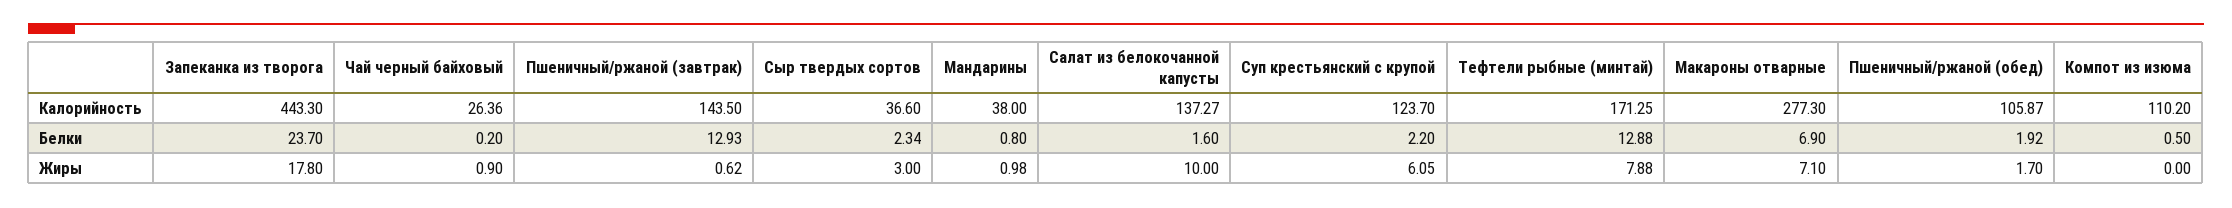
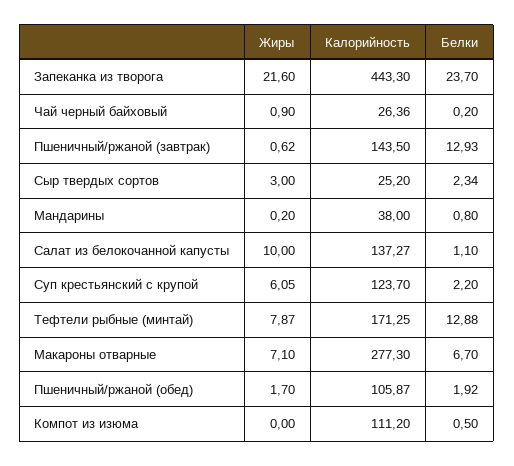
Сыр твердых сортов, Калорийность: 36.6 -> 25.2
Компот из изюма, Калорийность: 110.2 -> 111.2
Салат из белокочанной капусты, Белки: 1.6 -> 1.1
Макароны отварные, Белки: 6.9 -> 6.7
Запеканка из творога, Жиры: 17.8 -> 21.6
Мандарины, Жиры: 0.98 -> 0.2
Тефтели рыбные (минтай), Жиры: 7.88 -> 7.87

